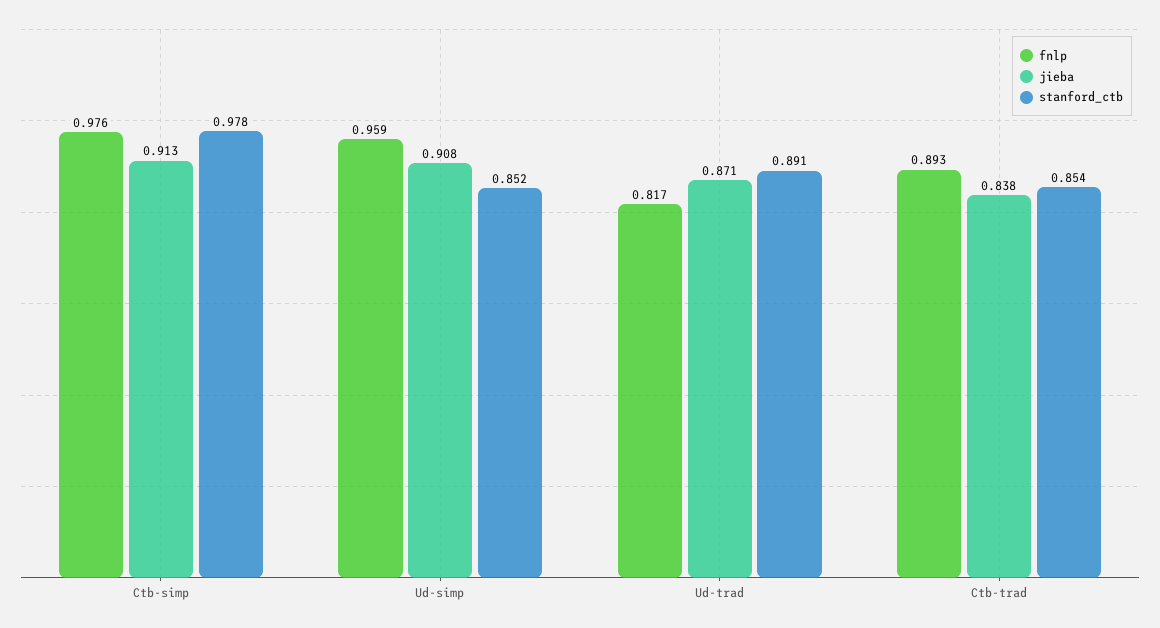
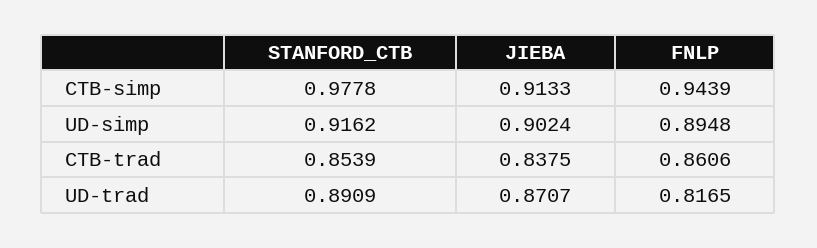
fnlp, Ctb-simp: 0.976 -> 0.9439
fnlp, Ud-simp: 0.959 -> 0.8948
jieba, Ud-simp: 0.908 -> 0.9024
stanford_ctb, Ud-simp: 0.852 -> 0.9162
fnlp, Ctb-trad: 0.893 -> 0.8606

